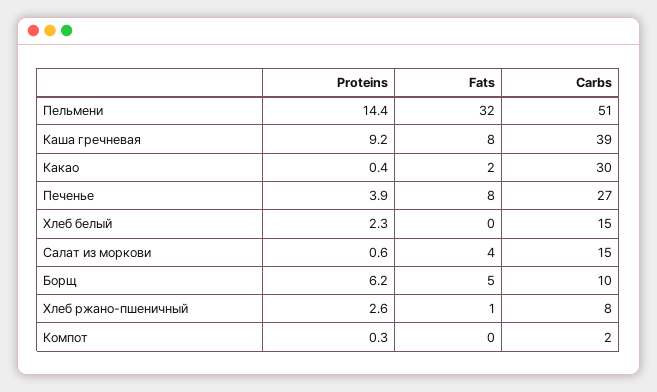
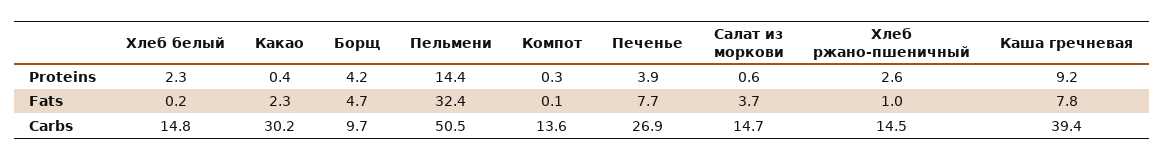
Proteins, Борщ: 6.2 -> 4.2
Carbs, Хлеб ржано-пшеничный: 8 -> 14.5
Carbs, Компот: 2 -> 13.6

